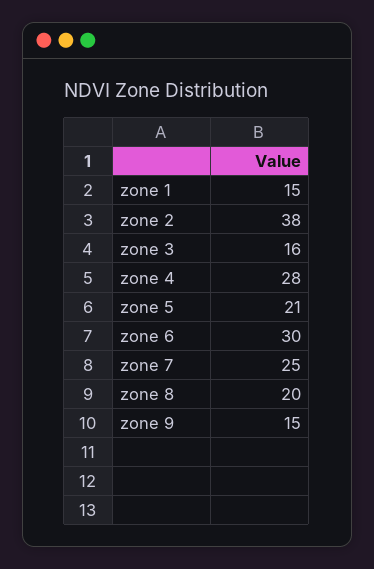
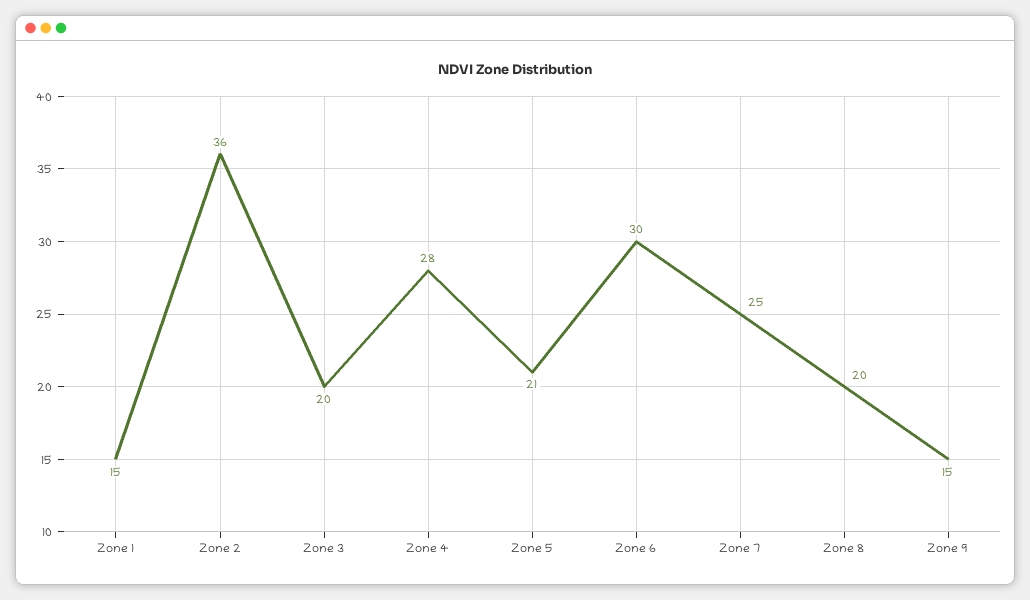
zone 2: 38 -> 36
zone 3: 16 -> 20

